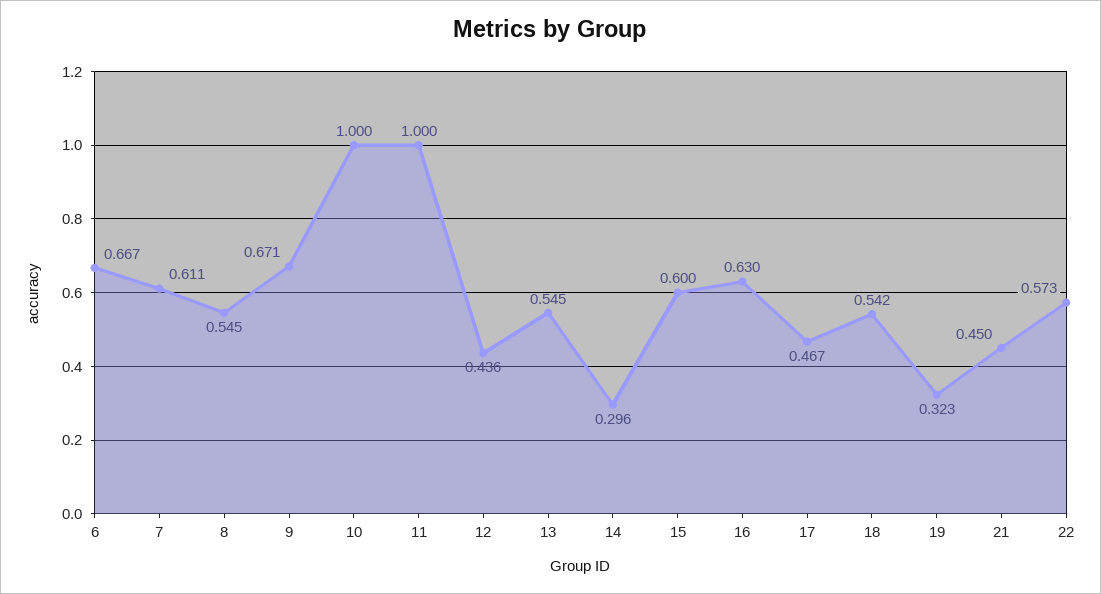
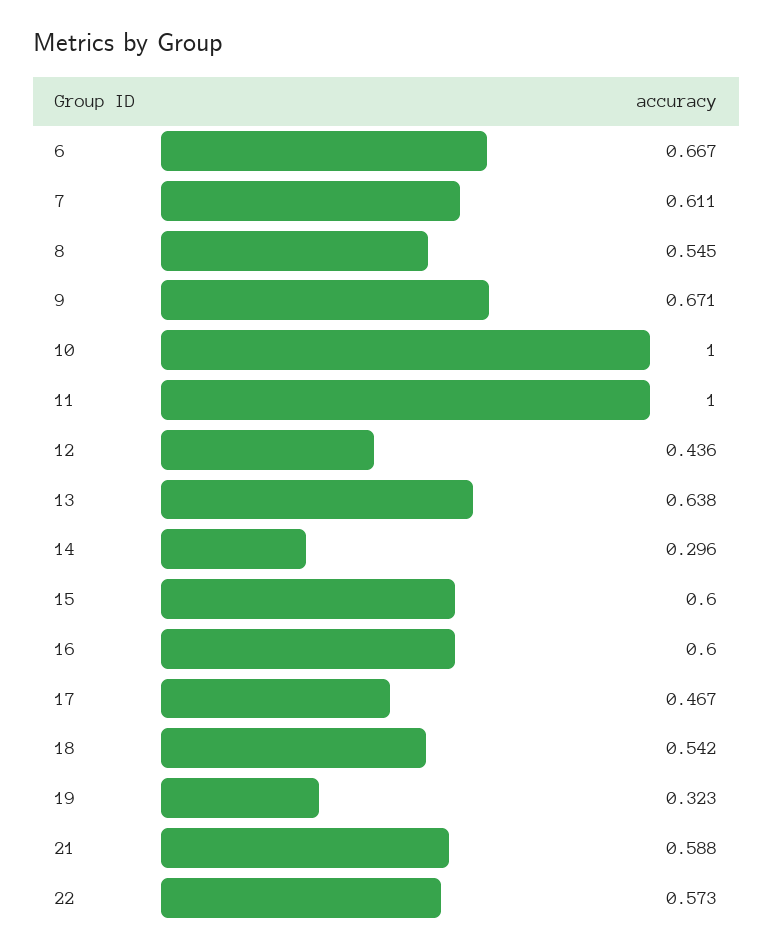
13: 0.545 -> 0.638
16: 0.63 -> 0.6
21: 0.45 -> 0.588

